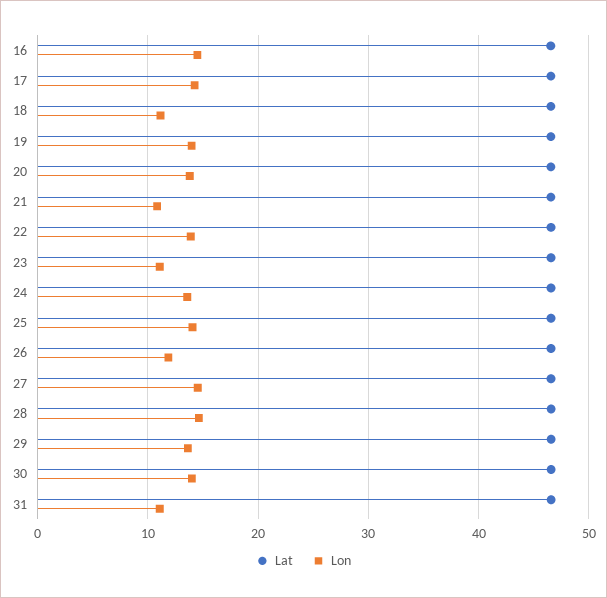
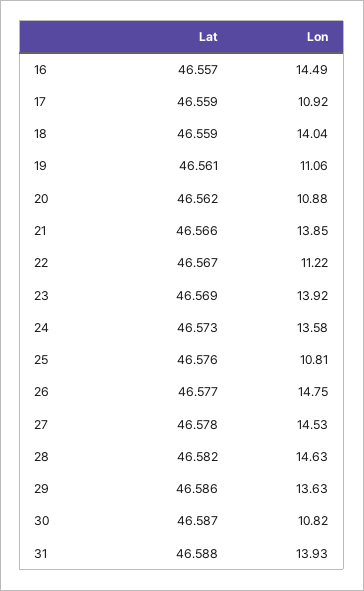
Lon, 17: 14 -> 10.92
Lon, 18: 11 -> 14.04
Lon, 19: 14 -> 11.06
Lon, 20: 14 -> 10.88
Lon, 21: 11 -> 13.85
Lon, 22: 14 -> 11.22
Lon, 23: 11 -> 13.92
Lon, 25: 14 -> 10.81
Lon, 26: 12 -> 14.75
Lon, 30: 14 -> 10.82
Lon, 31: 11 -> 13.93

